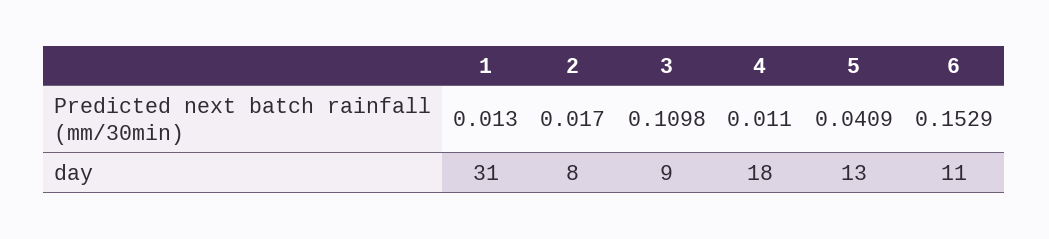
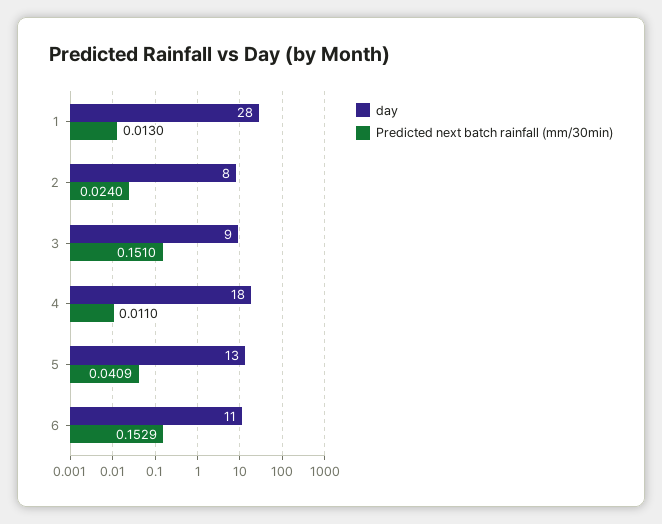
Predicted next batch rainfall (mm/30min), 2: 0.017 -> 0.024
Predicted next batch rainfall (mm/30min), 3: 0.1098 -> 0.151
day, 1: 31 -> 28

